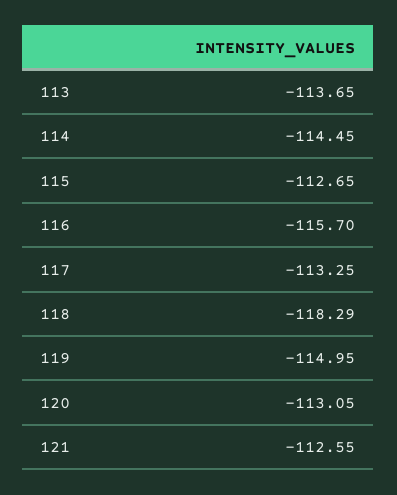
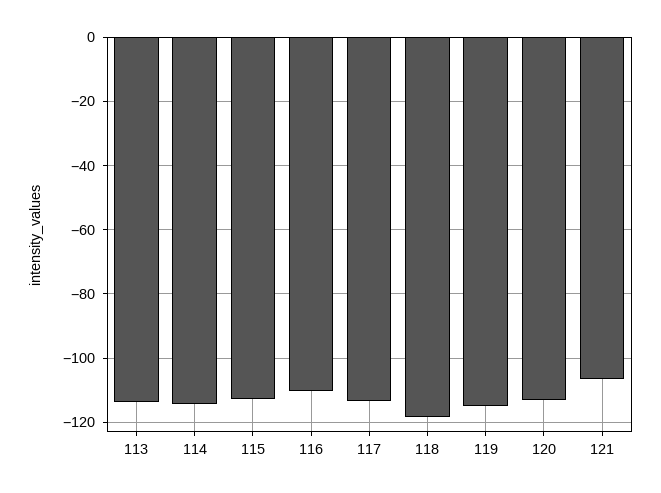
116: -115.7 -> -110
121: -112.55 -> -106

